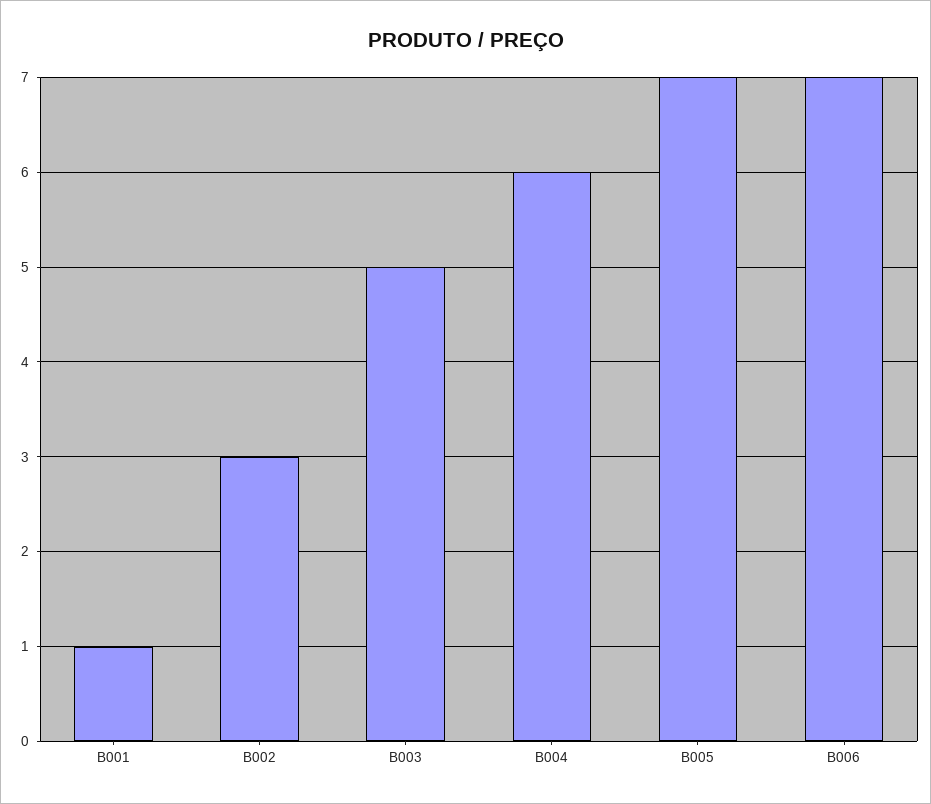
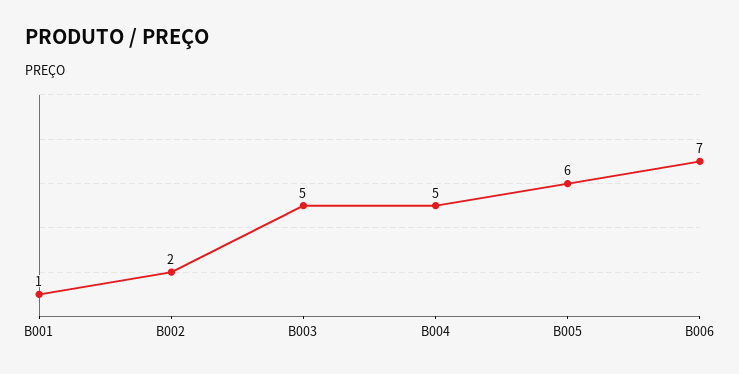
B002: 3 -> 2
B004: 6 -> 5
B005: 7 -> 6

